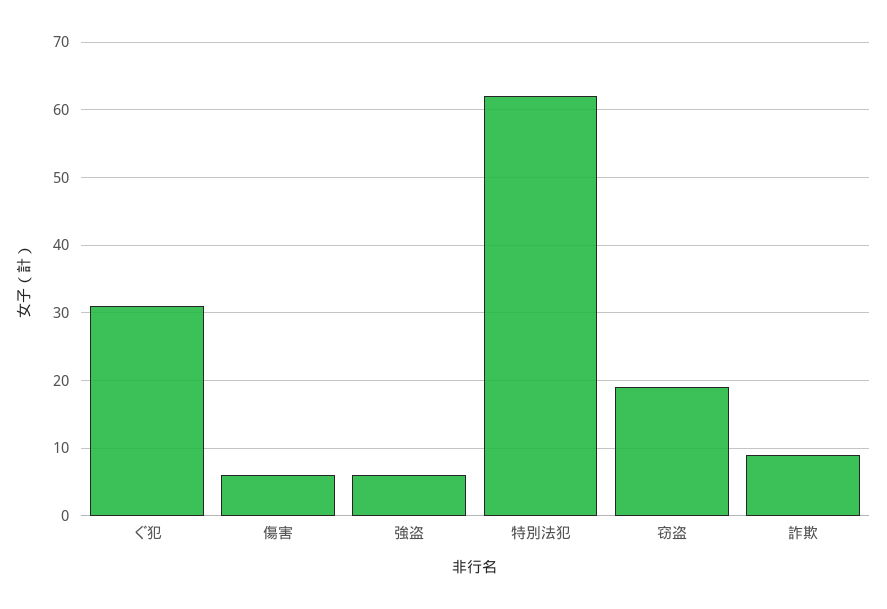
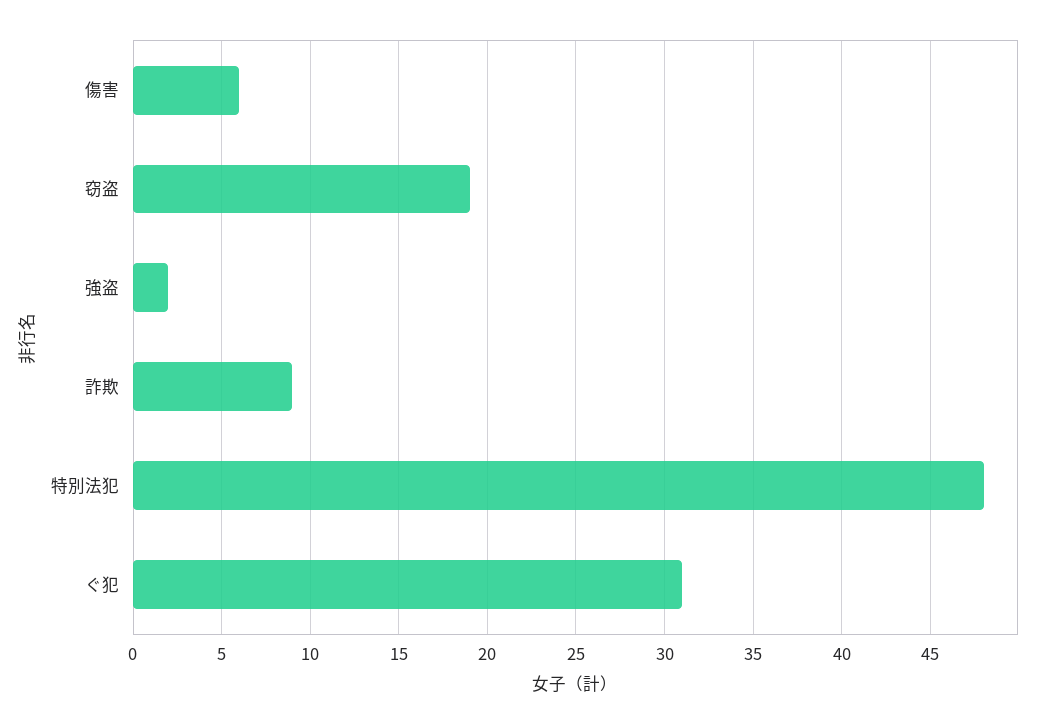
強盗: 6 -> 2
特別法犯: 62 -> 48

